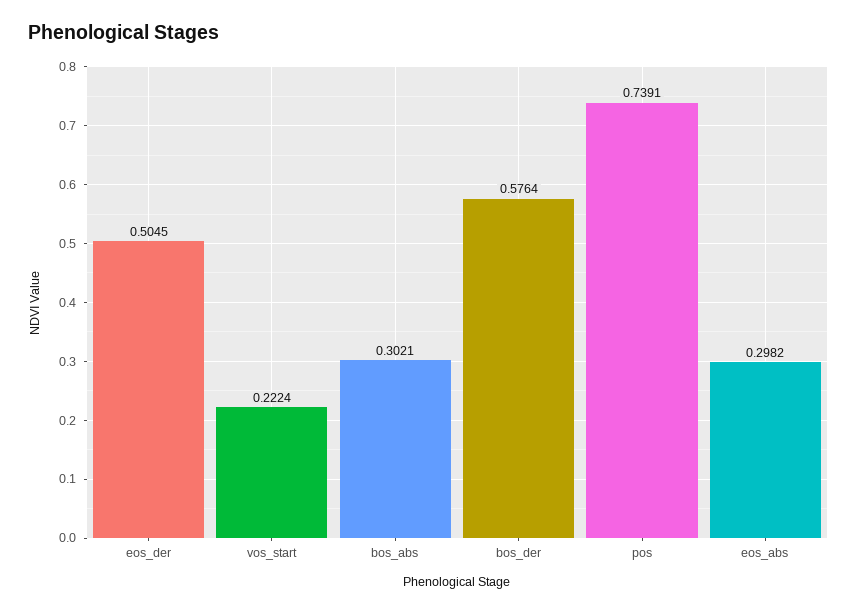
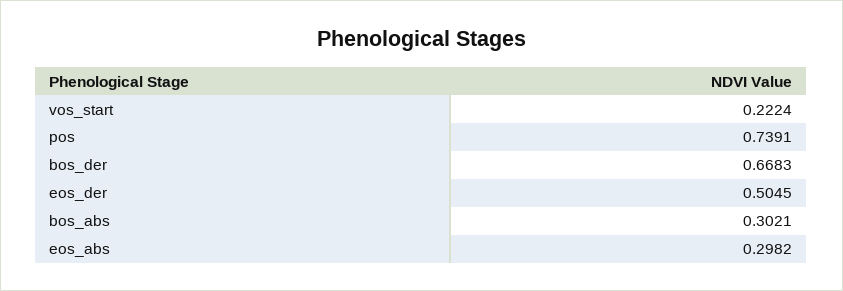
bos_der: 0.5764 -> 0.6683

